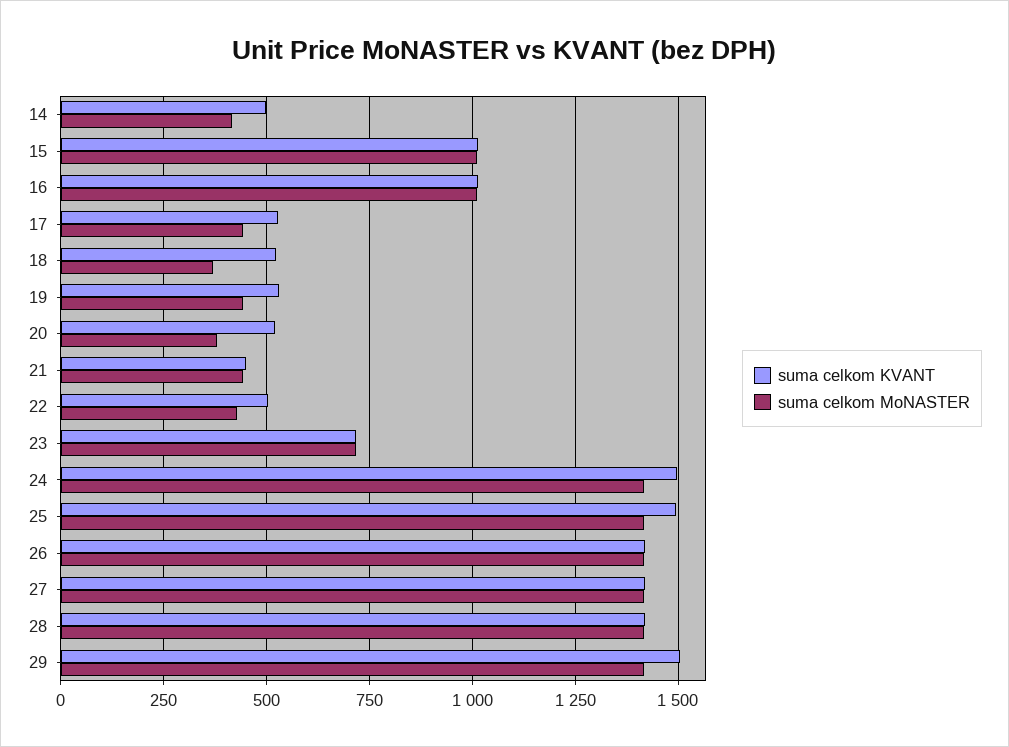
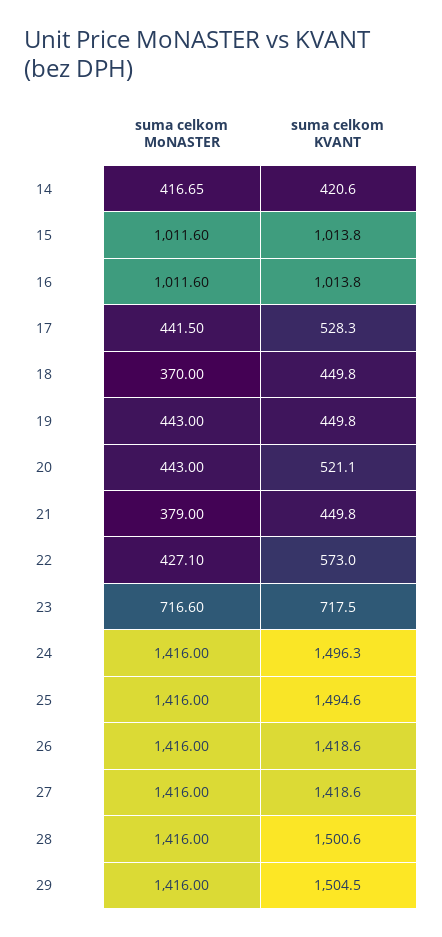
suma celkom KVANT, 14: 500 -> 420.6
suma celkom KVANT, 18: 525 -> 449.8
suma celkom KVANT, 19: 525 -> 449.8
suma celkom MoNASTER, 20: 375 -> 443
suma celkom MoNASTER, 21: 450 -> 379
suma celkom KVANT, 22: 500 -> 573
suma celkom KVANT, 28: 1425 -> 1500.6

